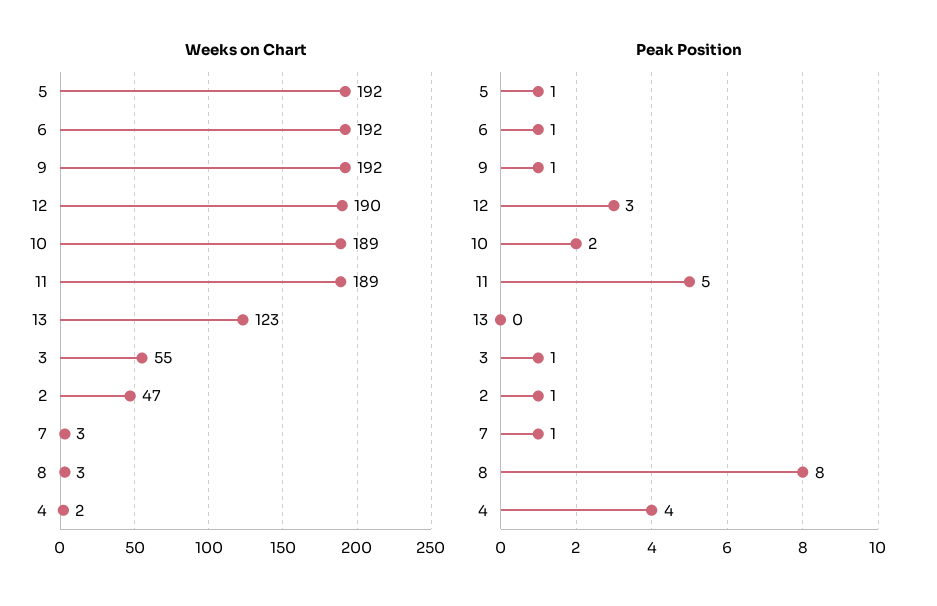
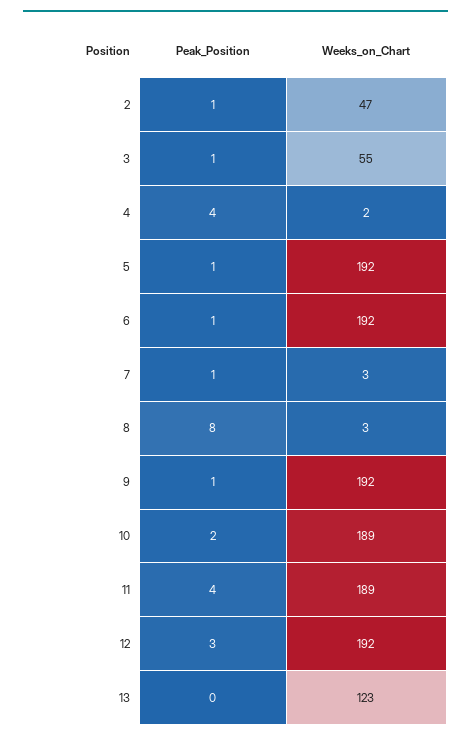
Weeks on Chart, 12: 190 -> 192
Peak Position, 11: 5 -> 4

